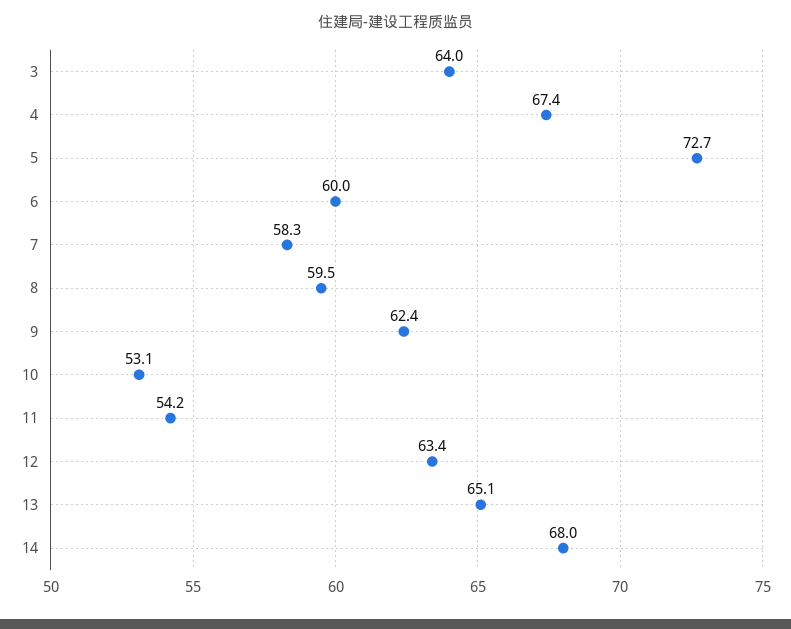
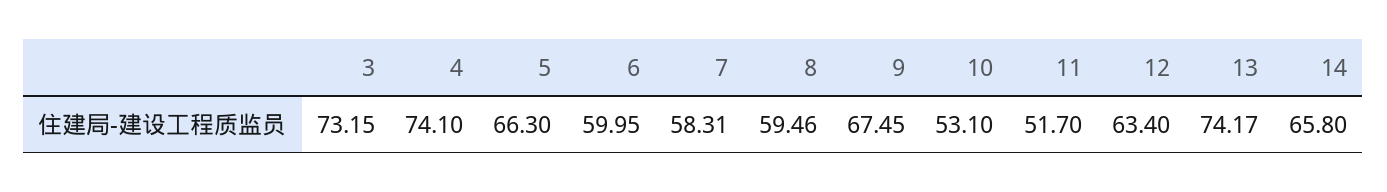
3: 64 -> 73.15
4: 67.4 -> 74.1
5: 72.7 -> 66.3
9: 62.4 -> 67.45
11: 54.2 -> 51.7
13: 65.1 -> 74.17
14: 68 -> 65.8

